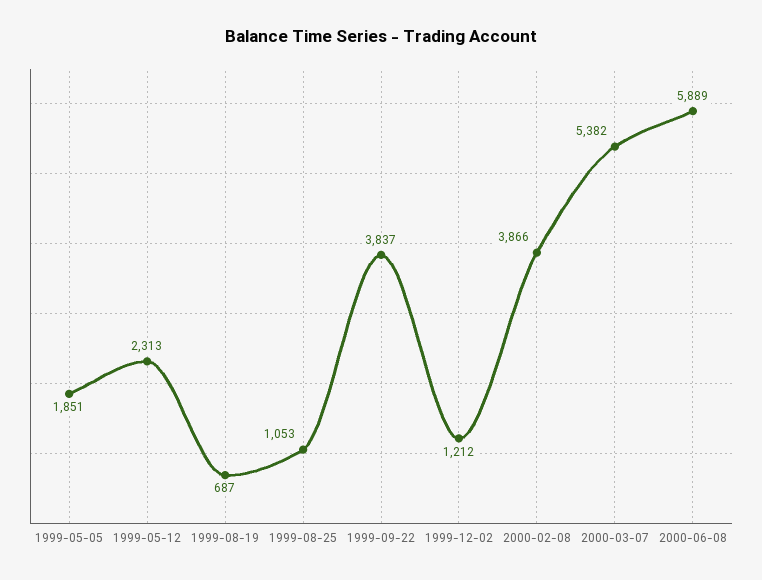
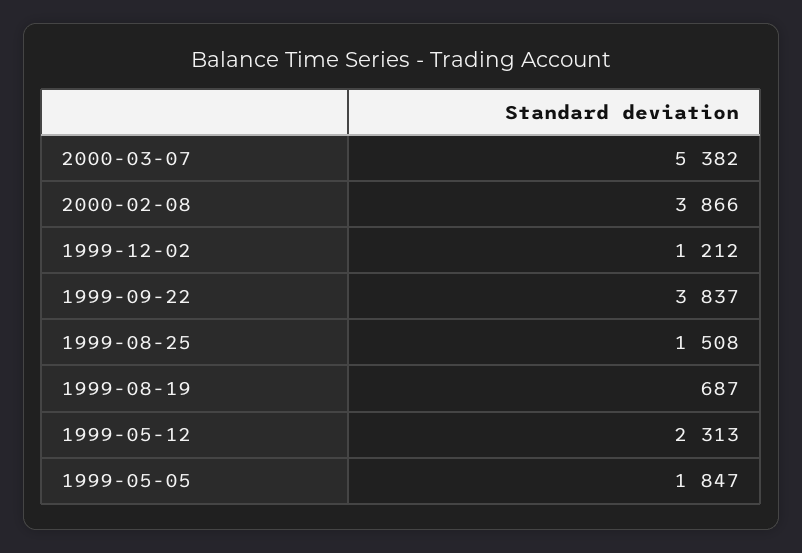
1999-05-05: 1851 -> 1847
1999-08-25: 1053 -> 1508
2000-06-08: 5889 -> none

